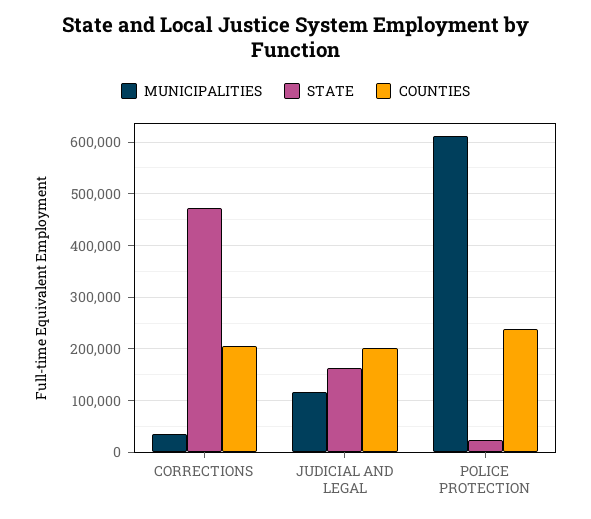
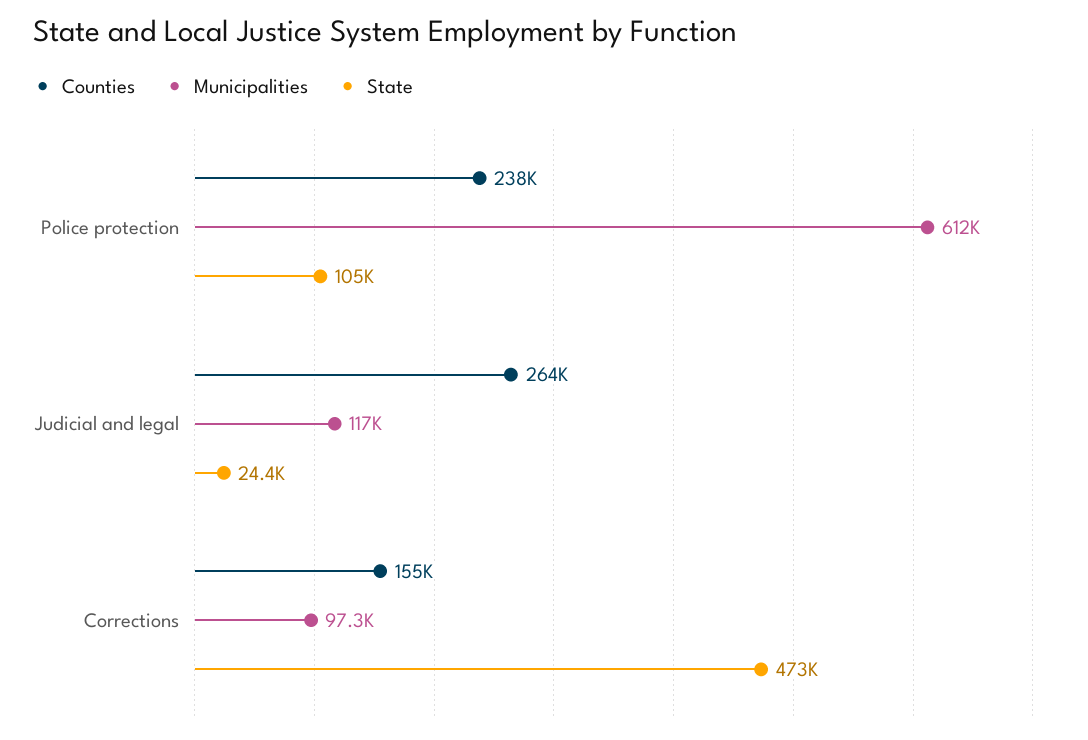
MUNICIPALITIES, CORRECTIONS: 40000 -> 97300
COUNTIES, CORRECTIONS: 200000 -> 155000
STATE, JUDICIAL AND LEGAL: 160000 -> 24400
COUNTIES, JUDICIAL AND LEGAL: 200000 -> 264000
STATE, POLICE PROTECTION: 20000 -> 105000

